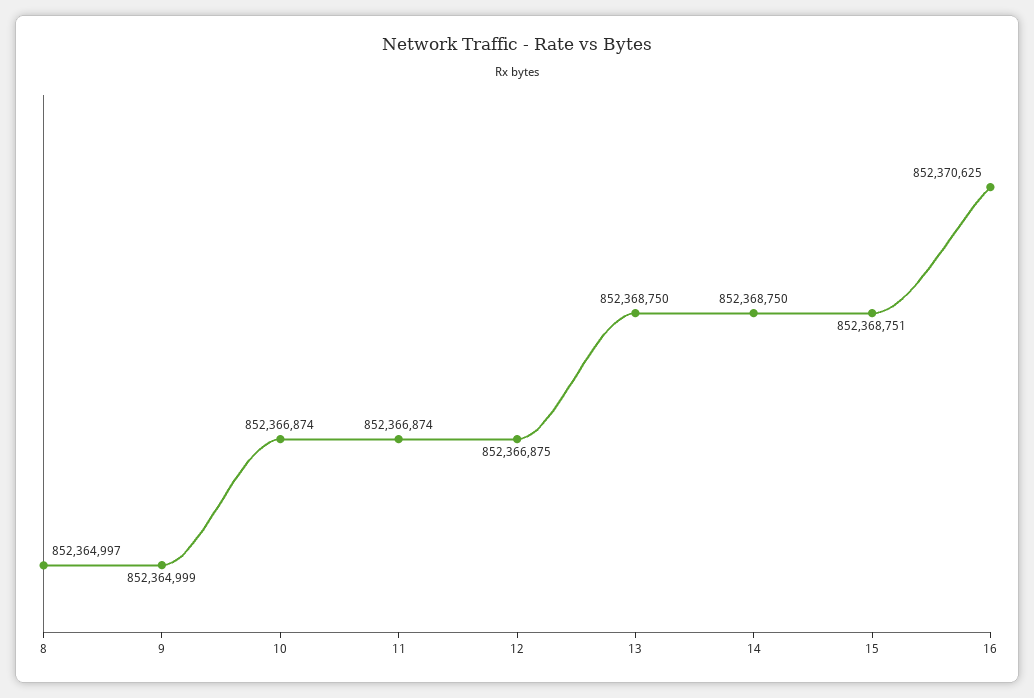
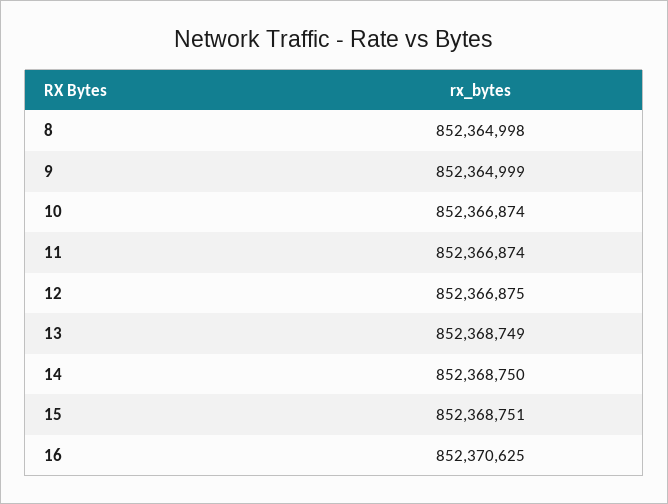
8: 852364997 -> 852364998
13: 852368750 -> 852368749

